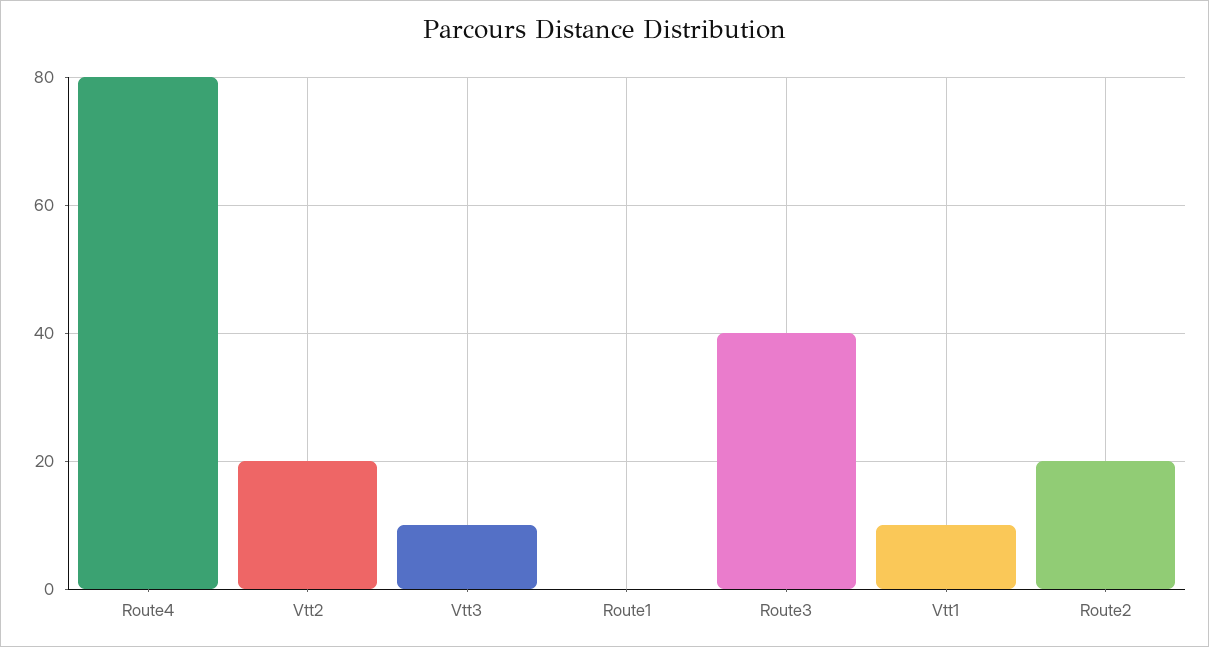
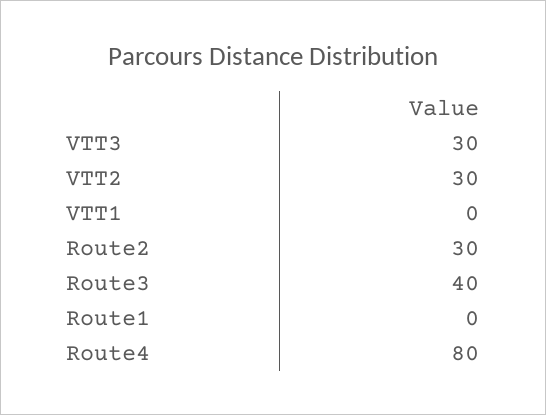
Vtt2: 20 -> 30
Vtt3: 10 -> 30
Vtt1: 10 -> 0
Route2: 20 -> 30

